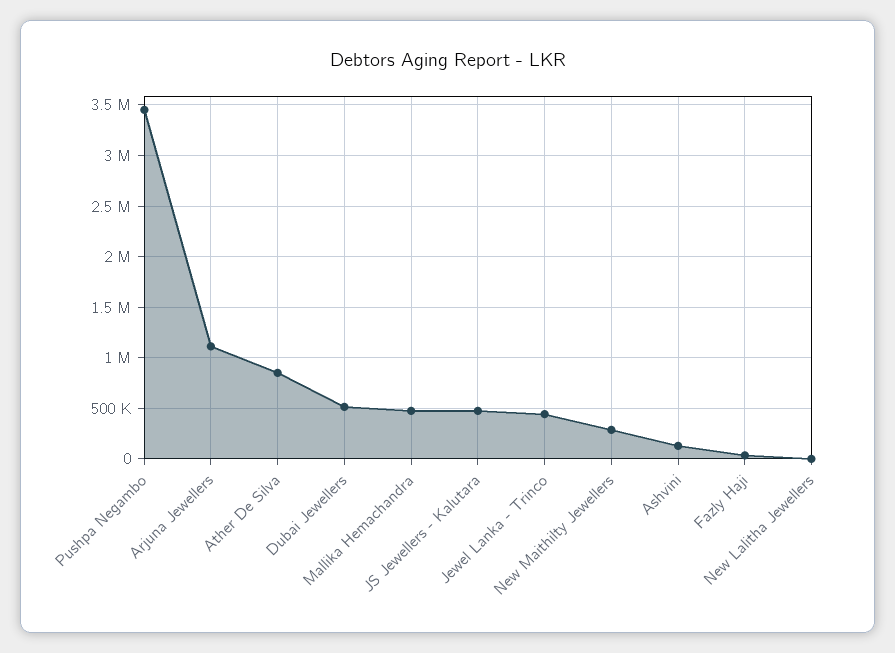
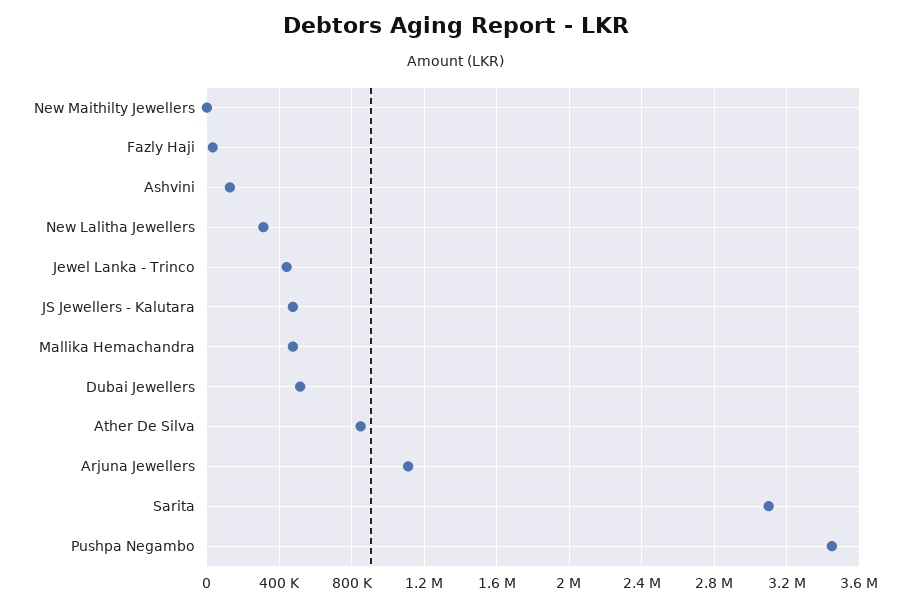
New Maithilty Jewellers: 300000 -> 0
New Lalitha Jewellers: 0 -> 300000
Sarita: none -> 3100000

